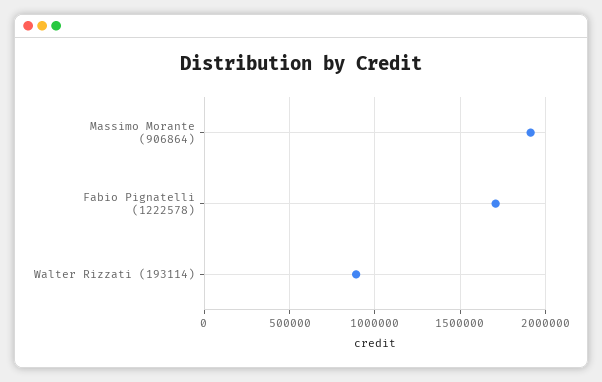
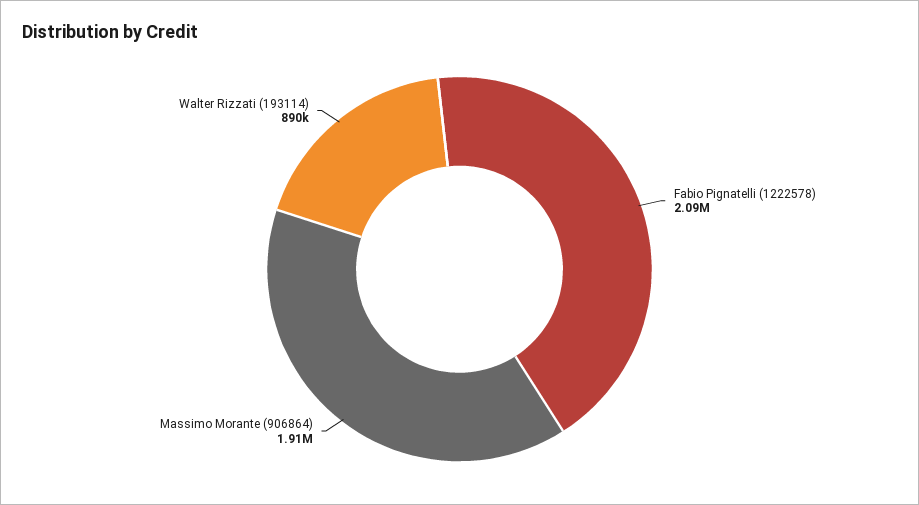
Fabio Pignatelli (1222578): 1700000 -> 2090000

